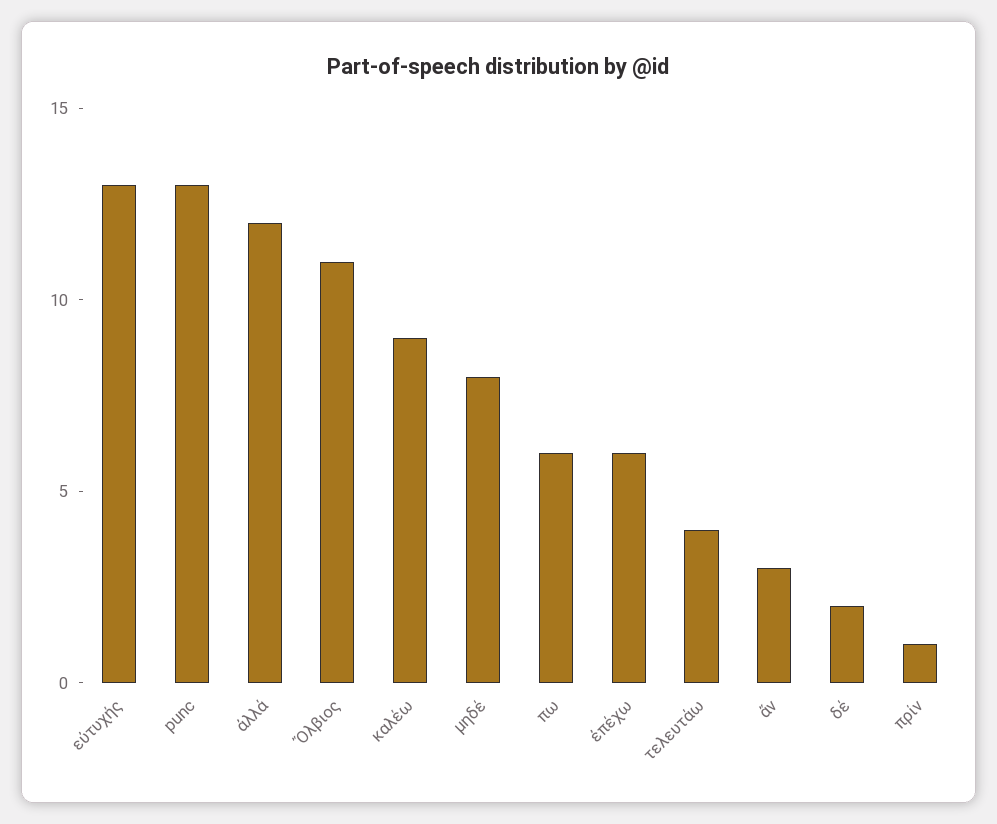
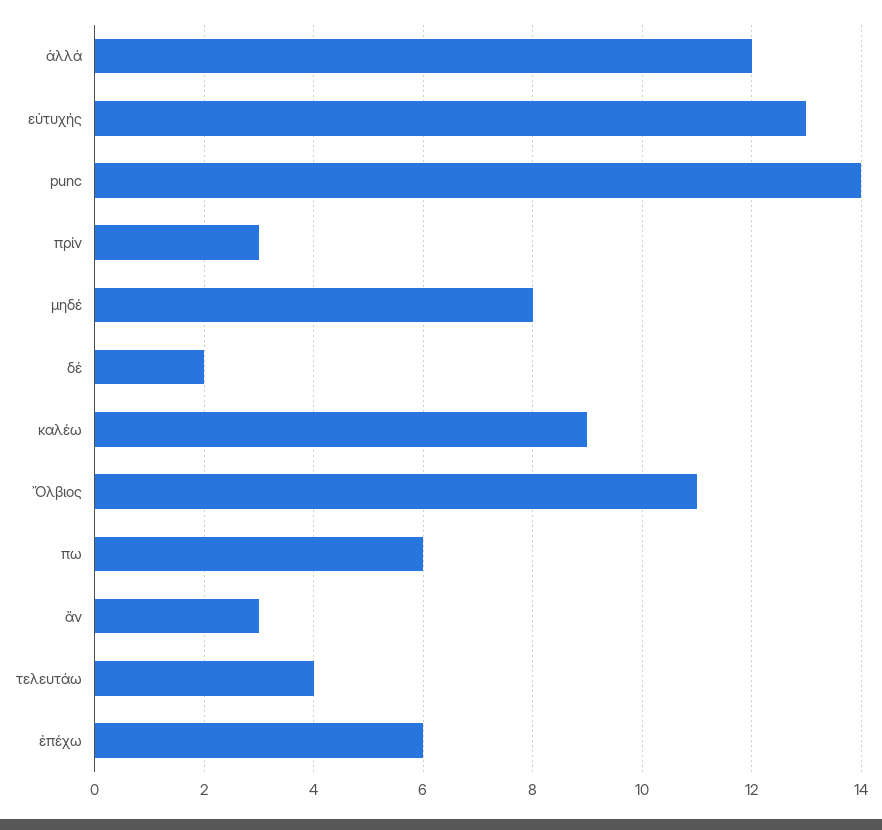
punc: 13 -> 14
πρίν: 1 -> 3

